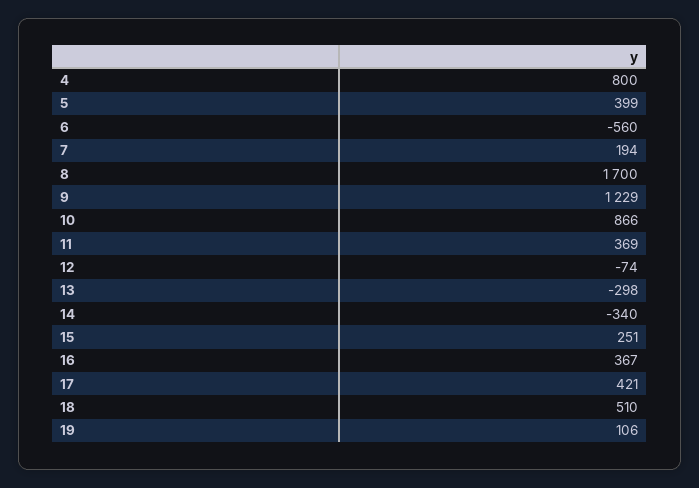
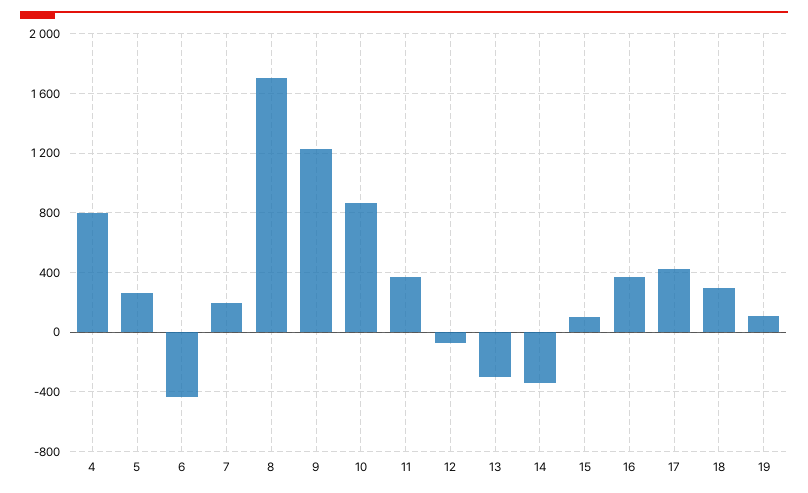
5: 399 -> 250
6: -560 -> -450
15: 251 -> 100
18: 510 -> 300

